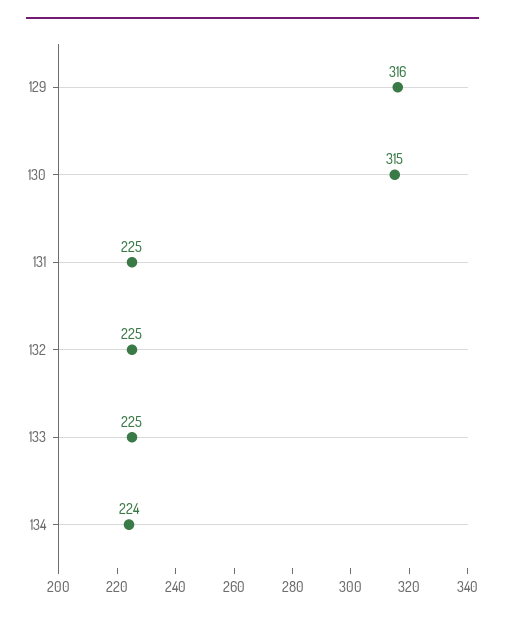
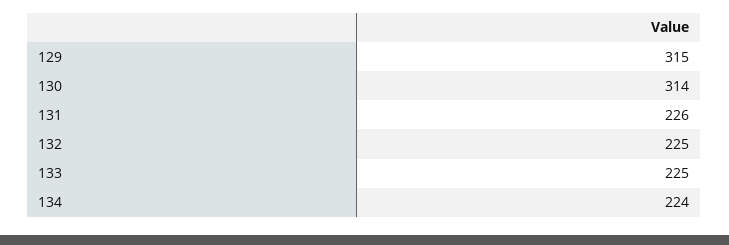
129: 316 -> 315
130: 315 -> 314
131: 225 -> 226

